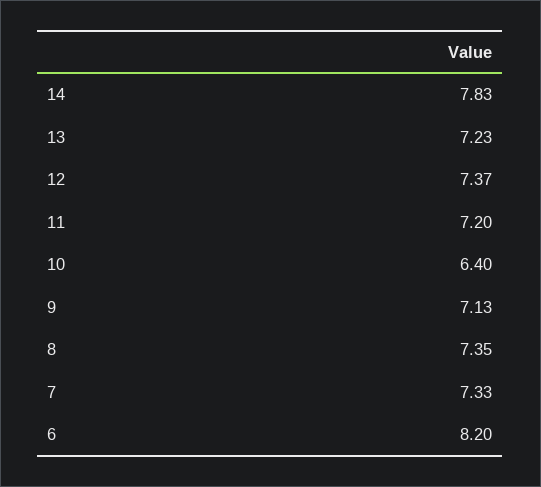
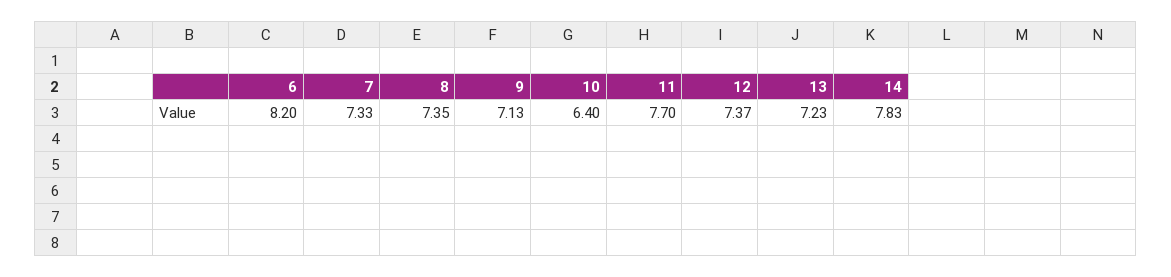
11: 7.2 -> 7.7

